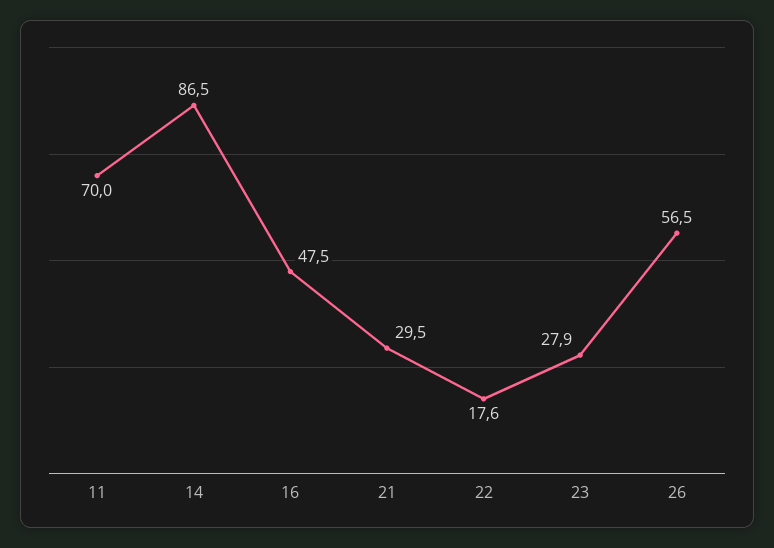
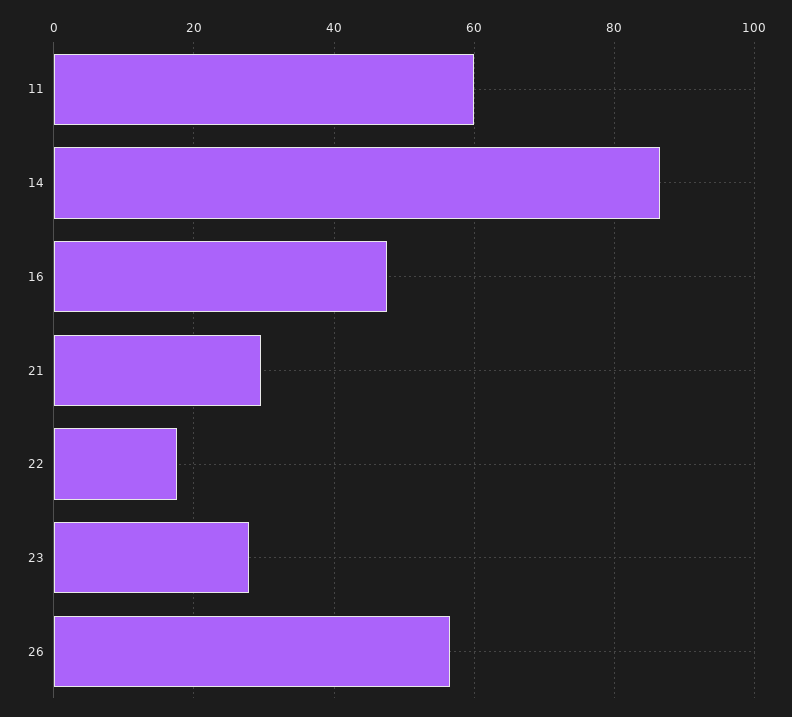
11: 70 -> 60

